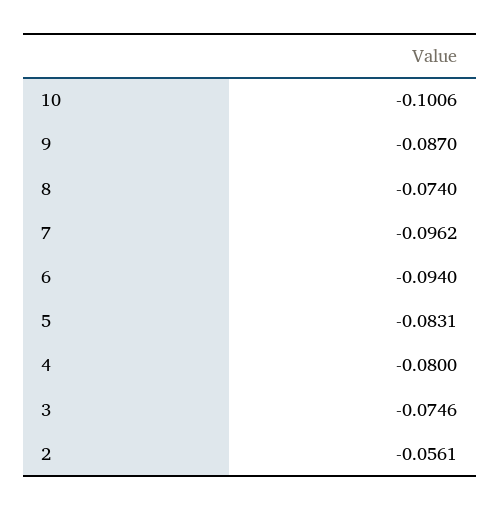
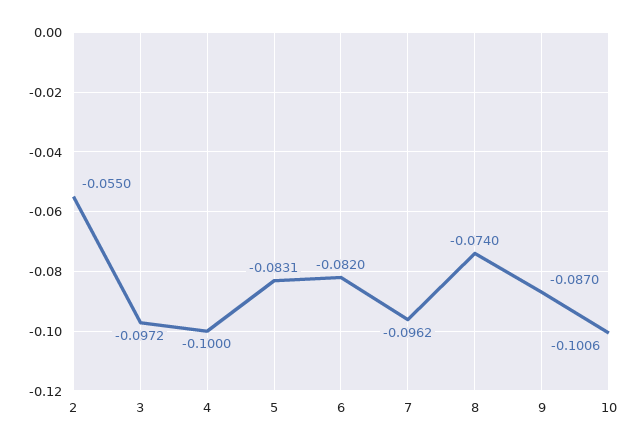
6: -0.094 -> -0.082
4: -0.08 -> -0.1
3: -0.0746 -> -0.0972
2: -0.0561 -> -0.055

